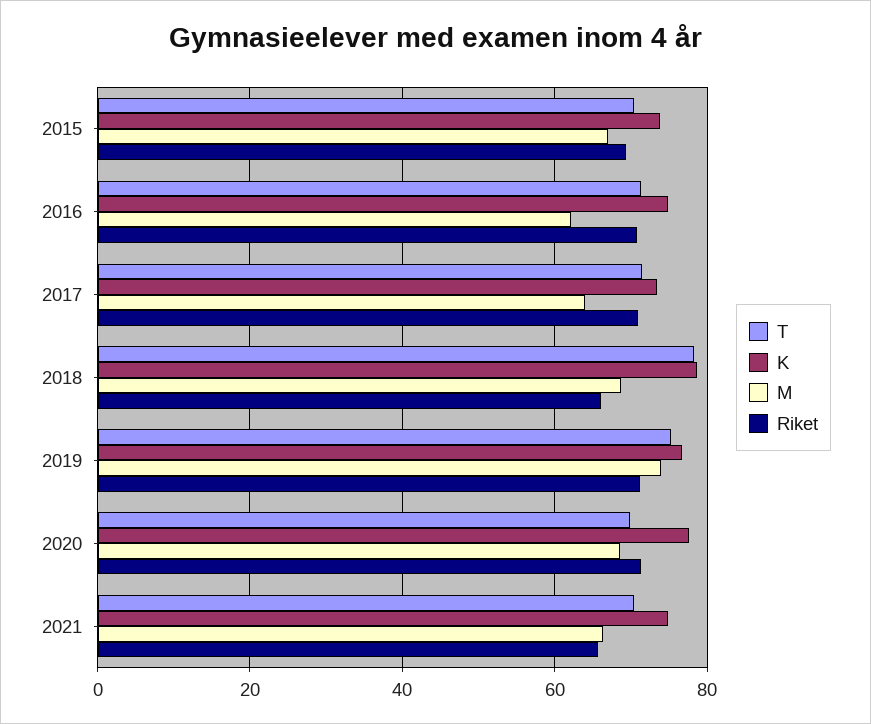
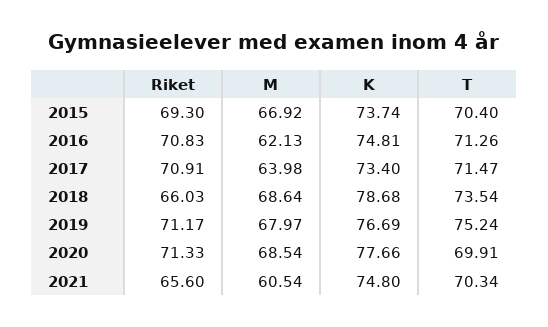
T, 2018: 78 -> 73.54
M, 2019: 74 -> 67.97
M, 2021: 66 -> 60.54

